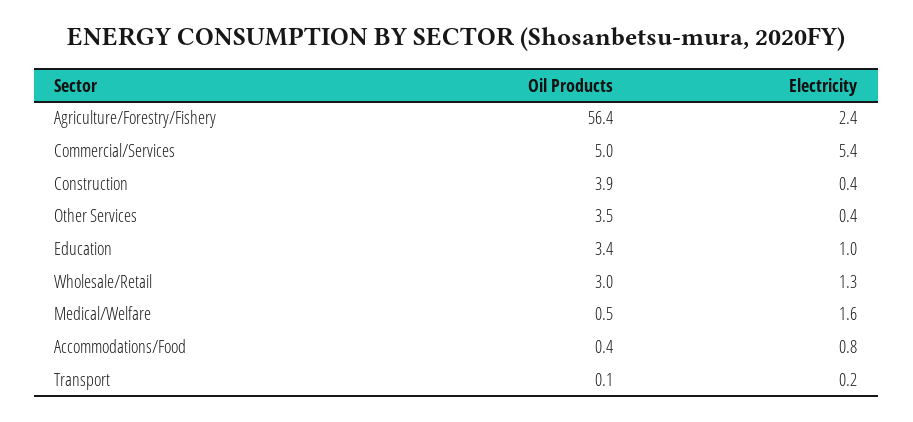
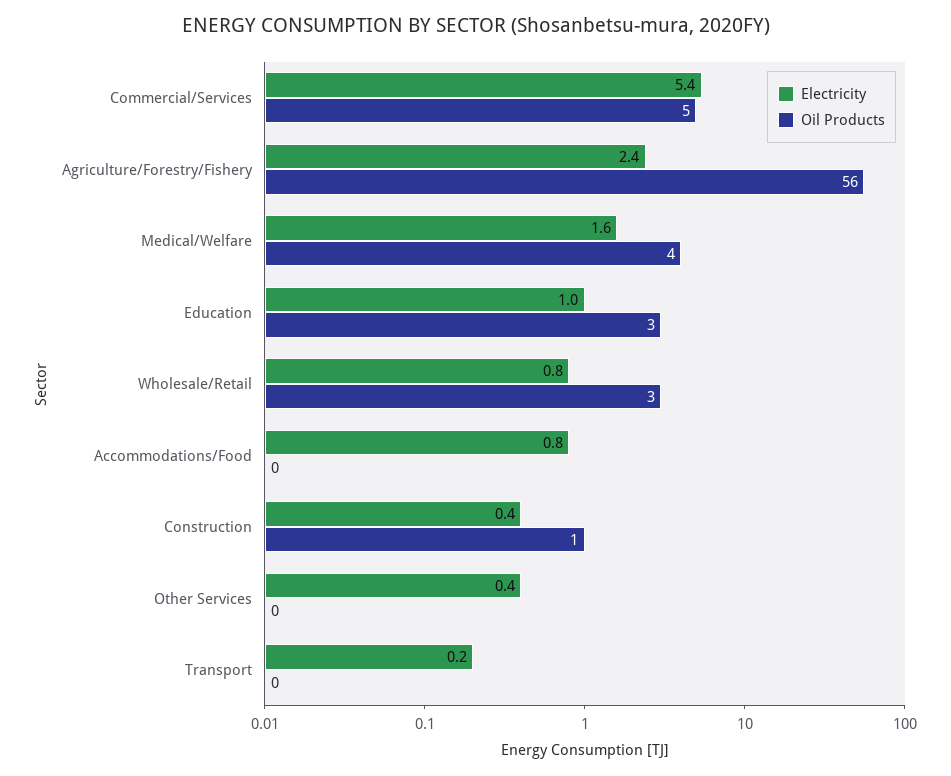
Oil Products, Construction: 3.9 -> 1
Oil Products, Other Services: 3.5 -> 0
Electricity, Wholesale/Retail: 1.3 -> 0.8
Oil Products, Medical/Welfare: 0.5 -> 4

